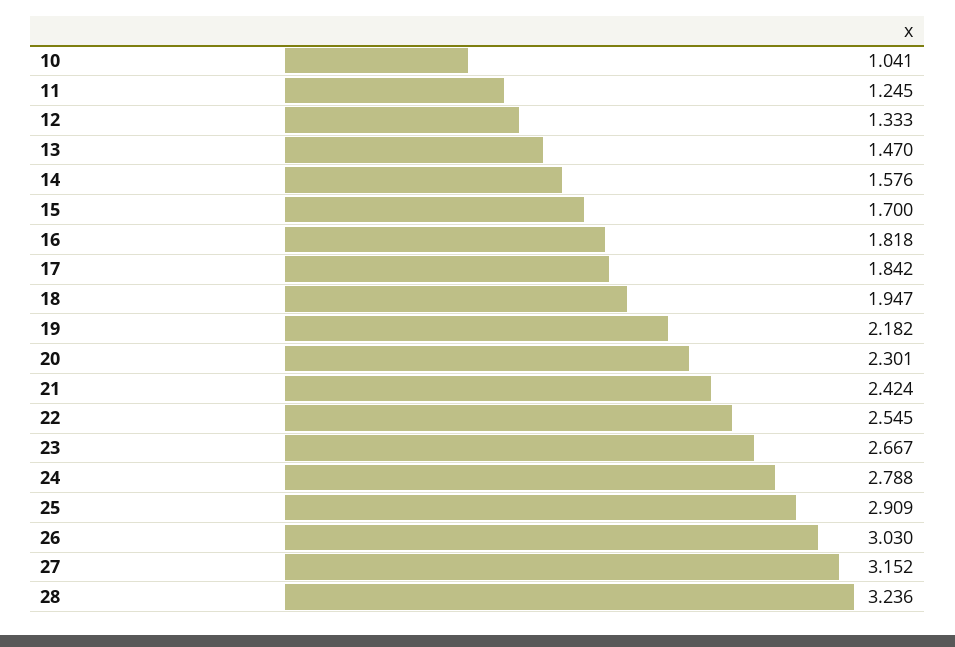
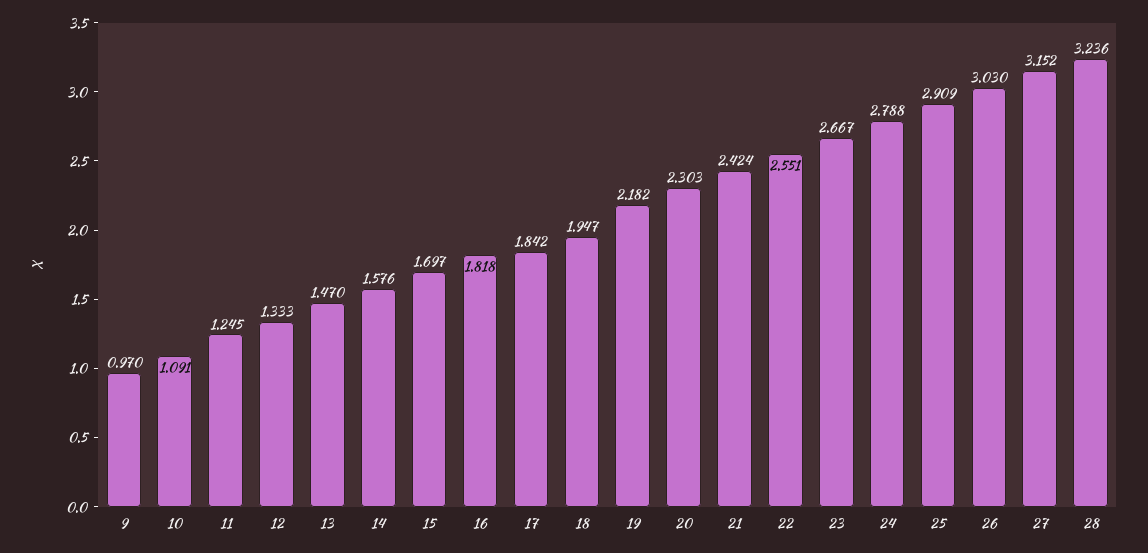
10: 1.041 -> 1.091
15: 1.7 -> 1.697
20: 2.301 -> 2.303
22: 2.545 -> 2.551
9: none -> 0.97

